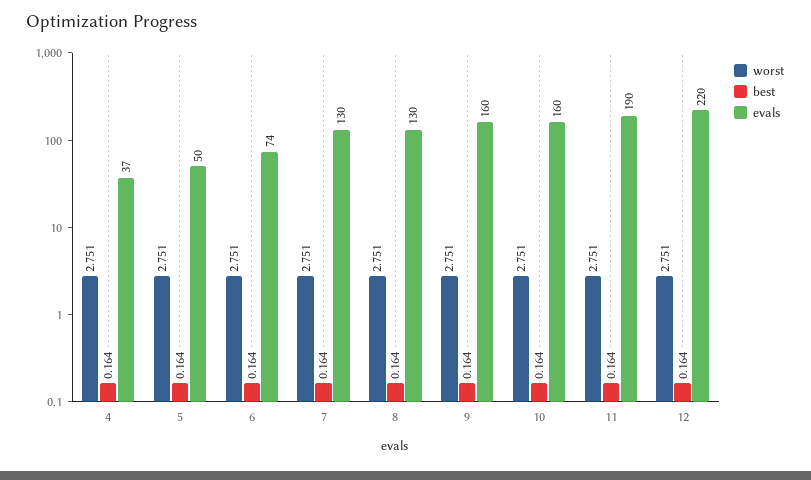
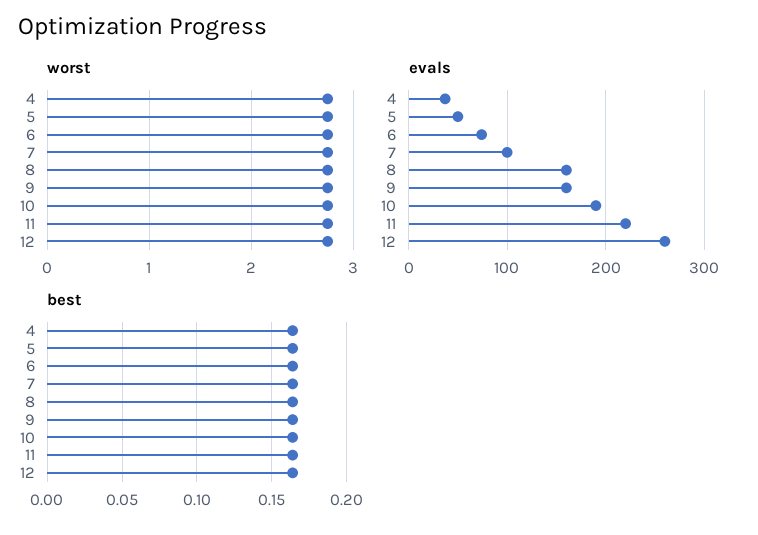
evals, 7: 130 -> 100
evals, 8: 130 -> 160
evals, 10: 160 -> 190
evals, 11: 190 -> 220
evals, 12: 220 -> 260

